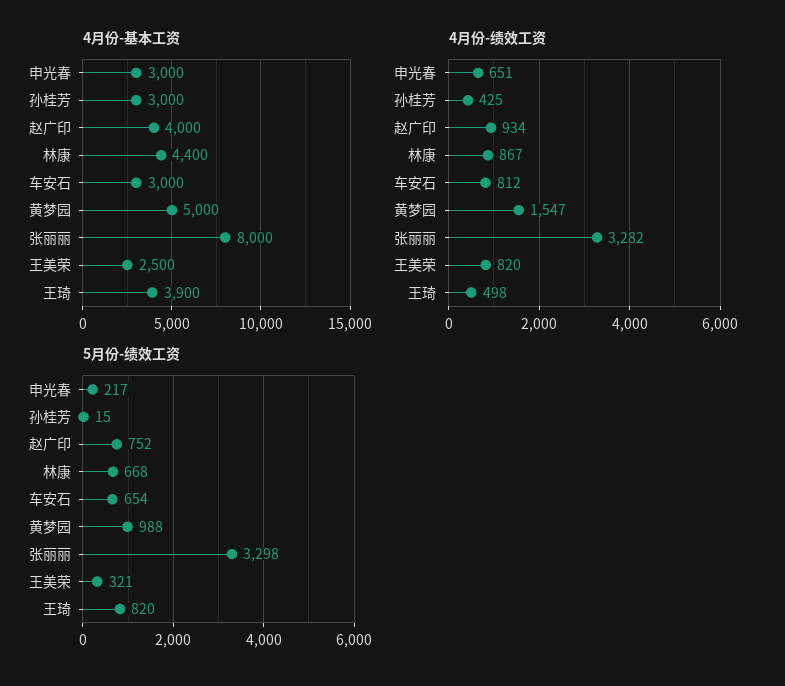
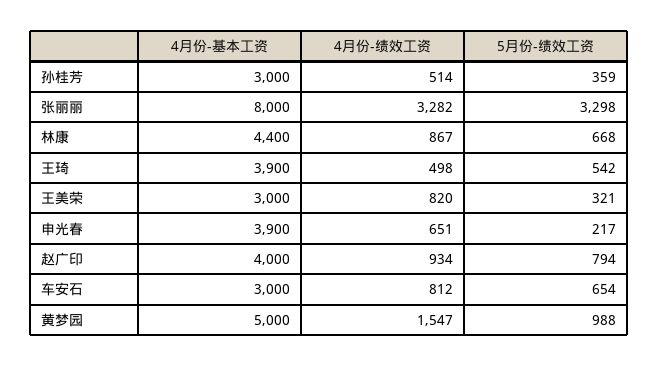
4月份-基本工资, 申光春: 3000 -> 3900
4月份-基本工资, 王美荣: 2500 -> 3000
4月份-绩效工资, 孙桂芳: 425 -> 514
5月份-绩效工资, 孙桂芳: 15 -> 359
5月份-绩效工资, 赵广印: 752 -> 794
5月份-绩效工资, 王琦: 820 -> 542

